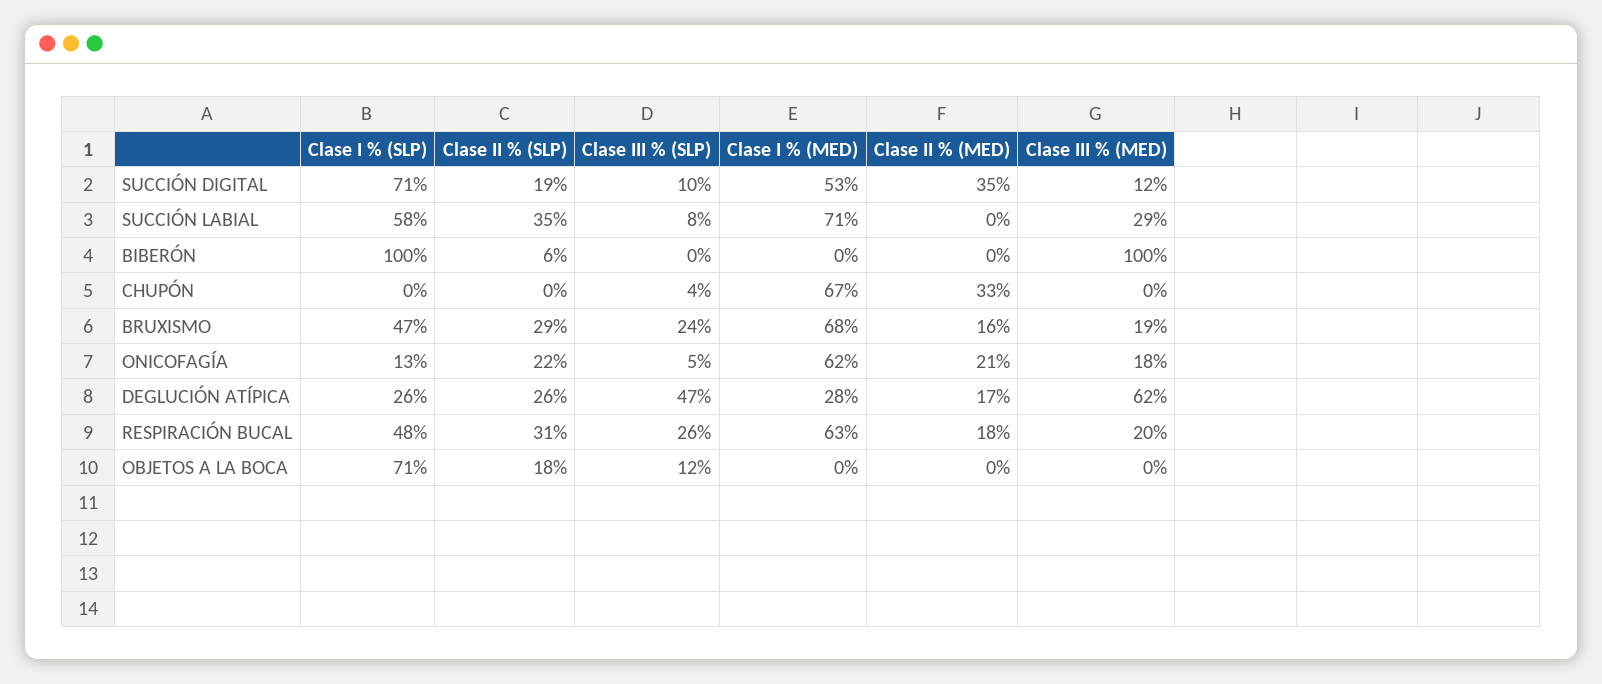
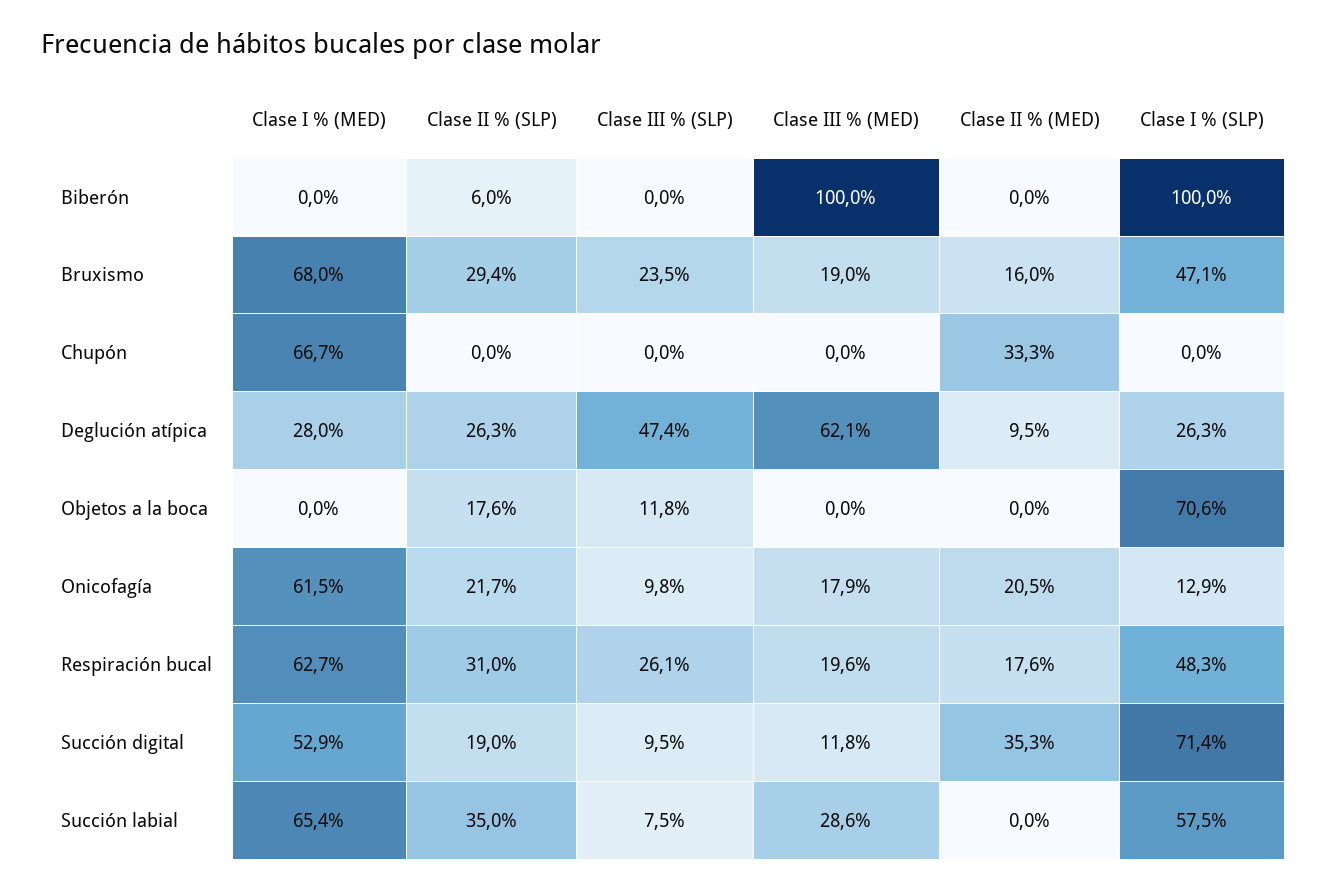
Clase I % (MED), SUCCIÓN LABIAL: 71 -> 65.4
Clase III % (SLP), CHUPÓN: 4 -> 0
Clase III % (SLP), ONICOFAGÍA: 5 -> 9.8
Clase II % (MED), DEGLUCIÓN ATÍPICA: 17 -> 9.5

